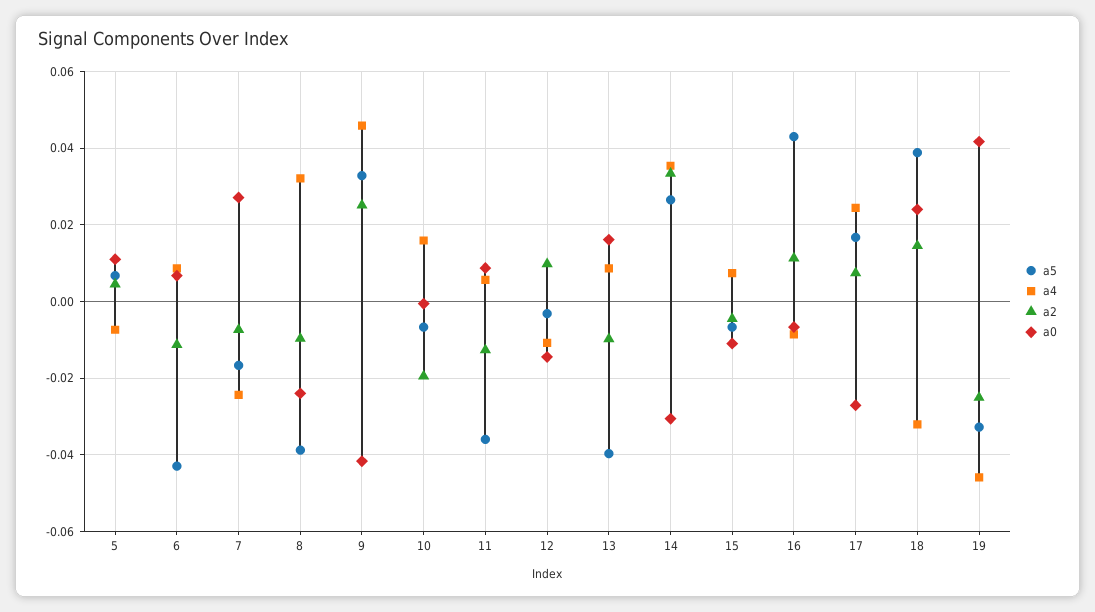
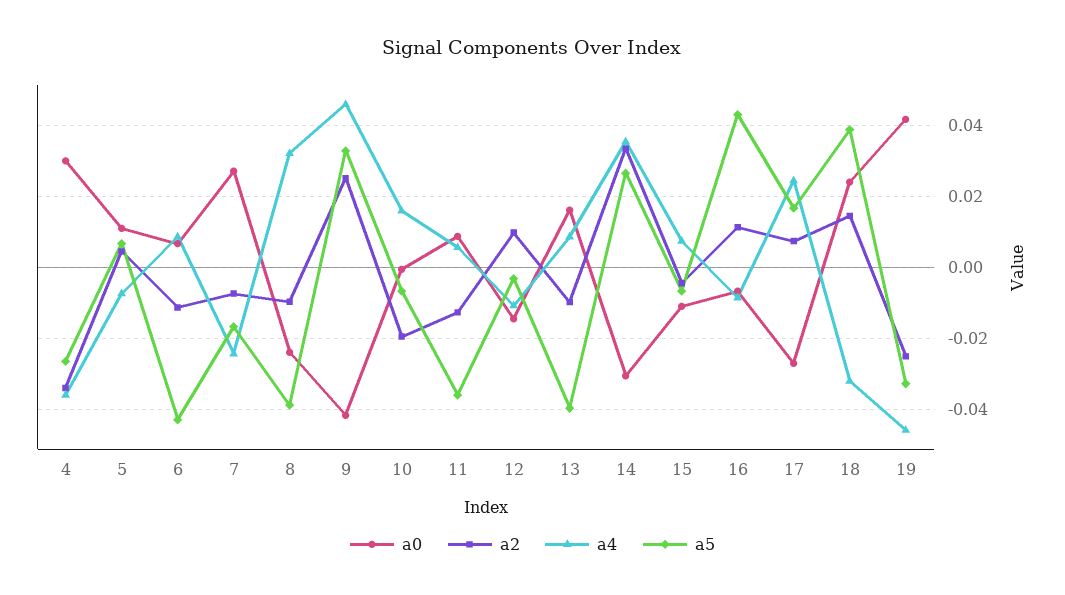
a0, 4: none -> 0.03
a2, 4: none -> -0.034
a4, 4: none -> -0.036
a5, 4: none -> -0.026

